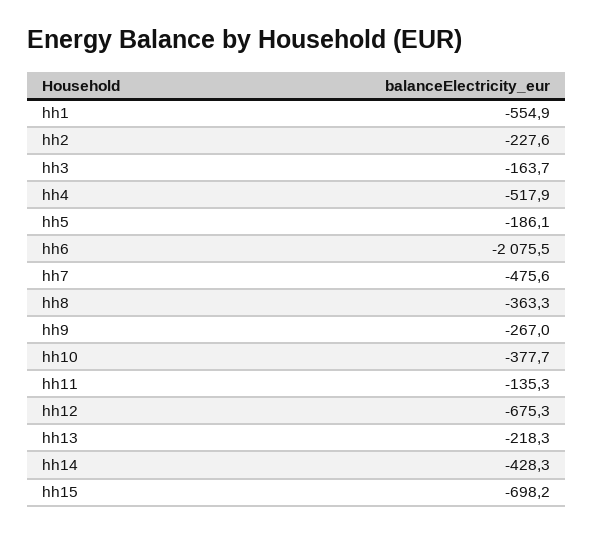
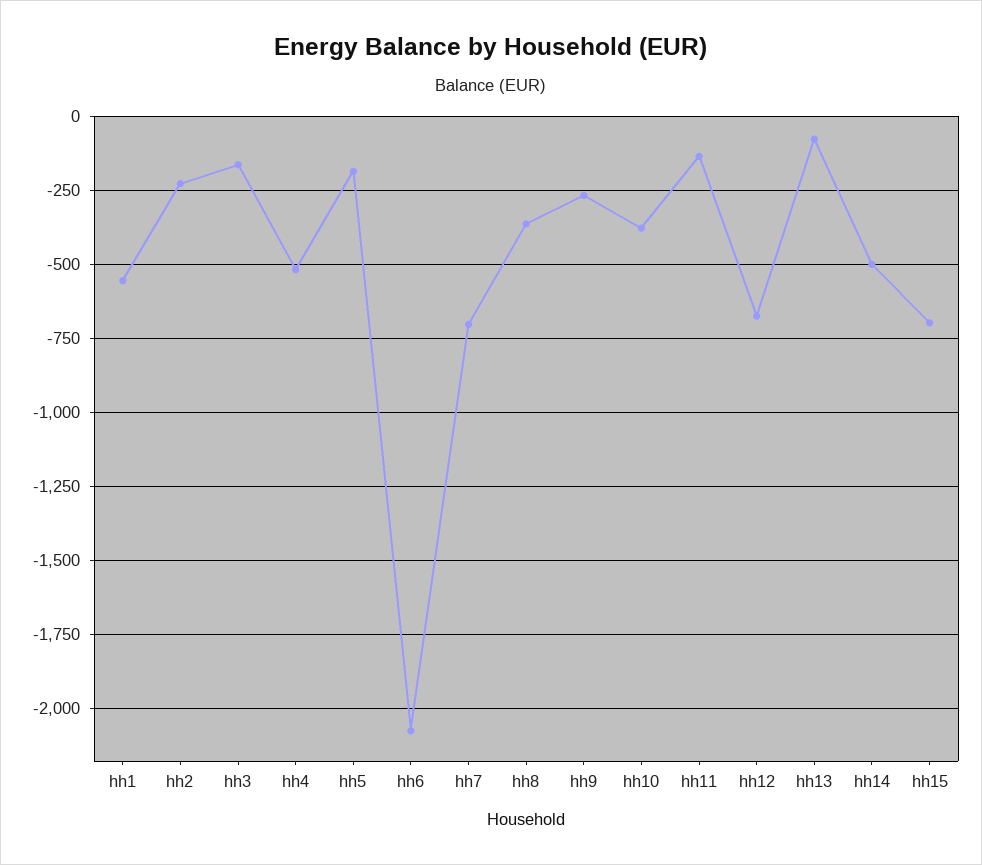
hh7: -475.6 -> -700
hh13: -218.3 -> -75
hh14: -428.3 -> -500

